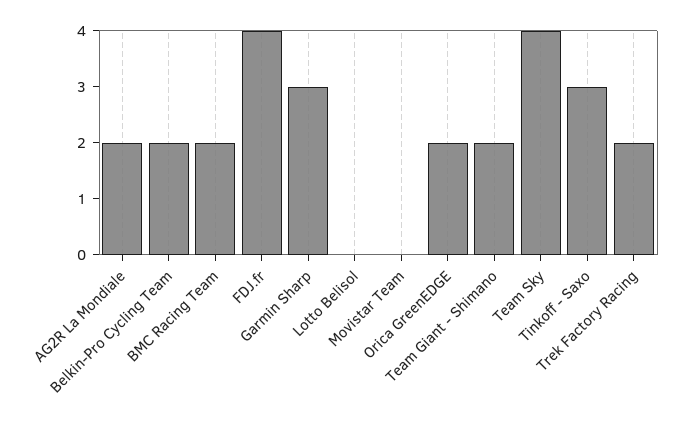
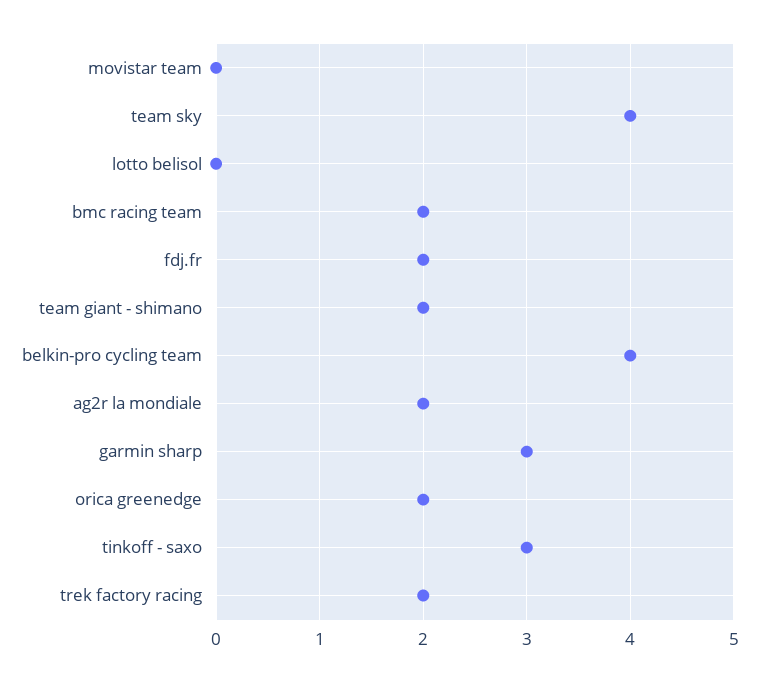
Belkin-Pro Cycling Team: 2 -> 4
FDJ.fr: 4 -> 2

